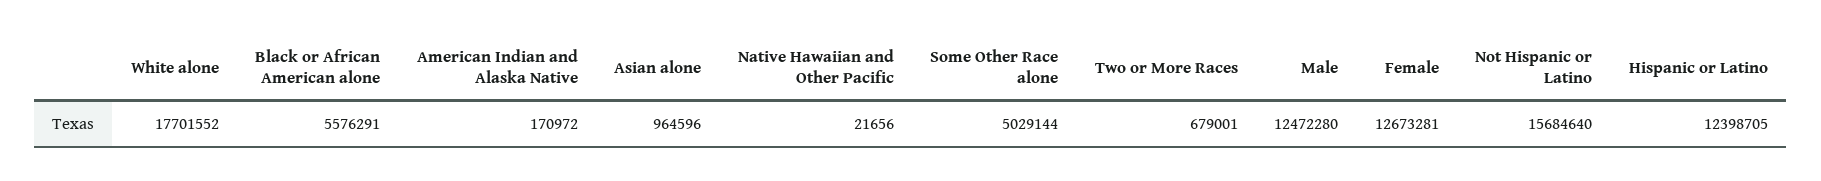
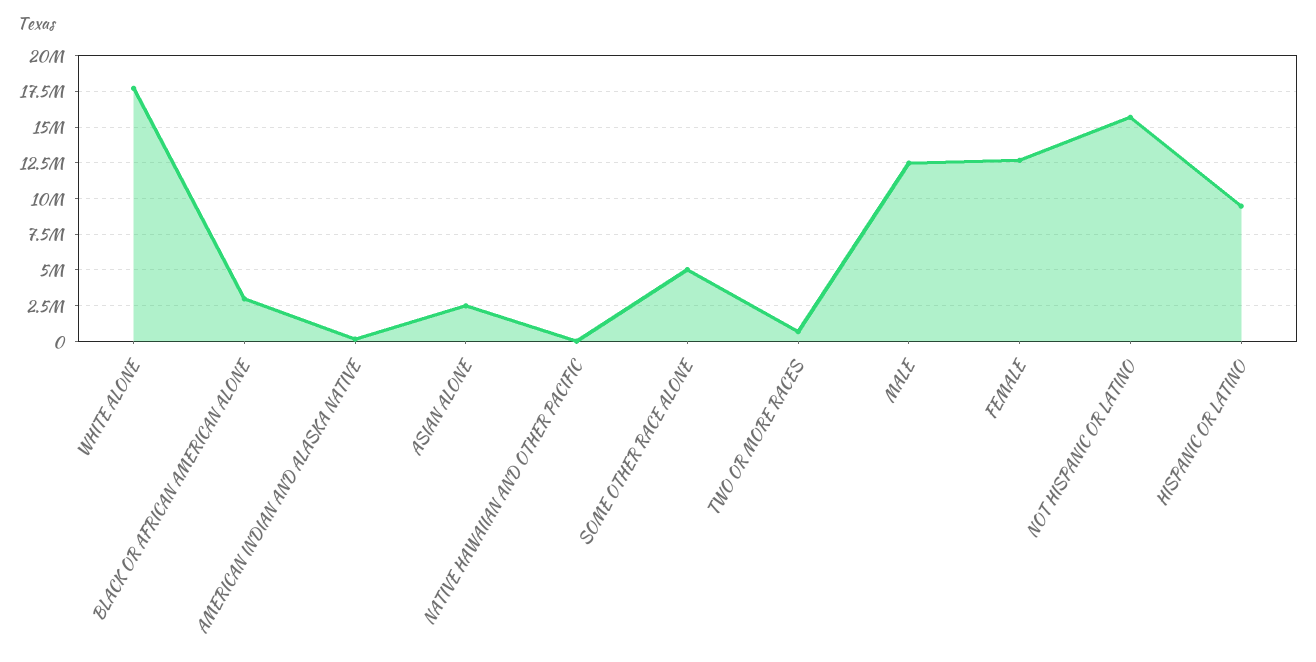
Black or African American alone: 5576291 -> 3000000
Asian alone: 964596 -> 2500000
Hispanic or Latino: 12398705 -> 9500000

